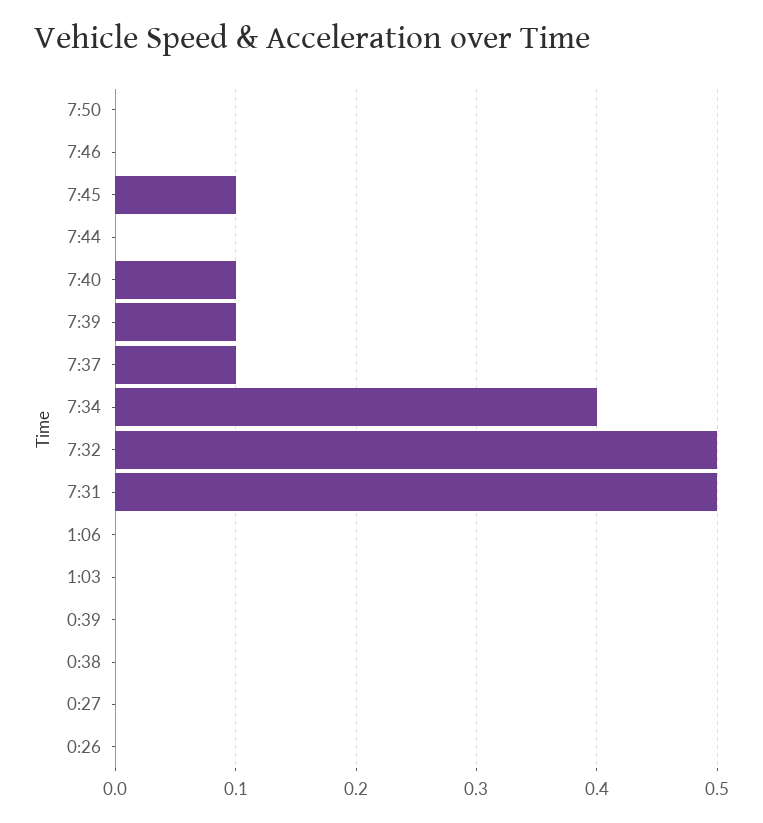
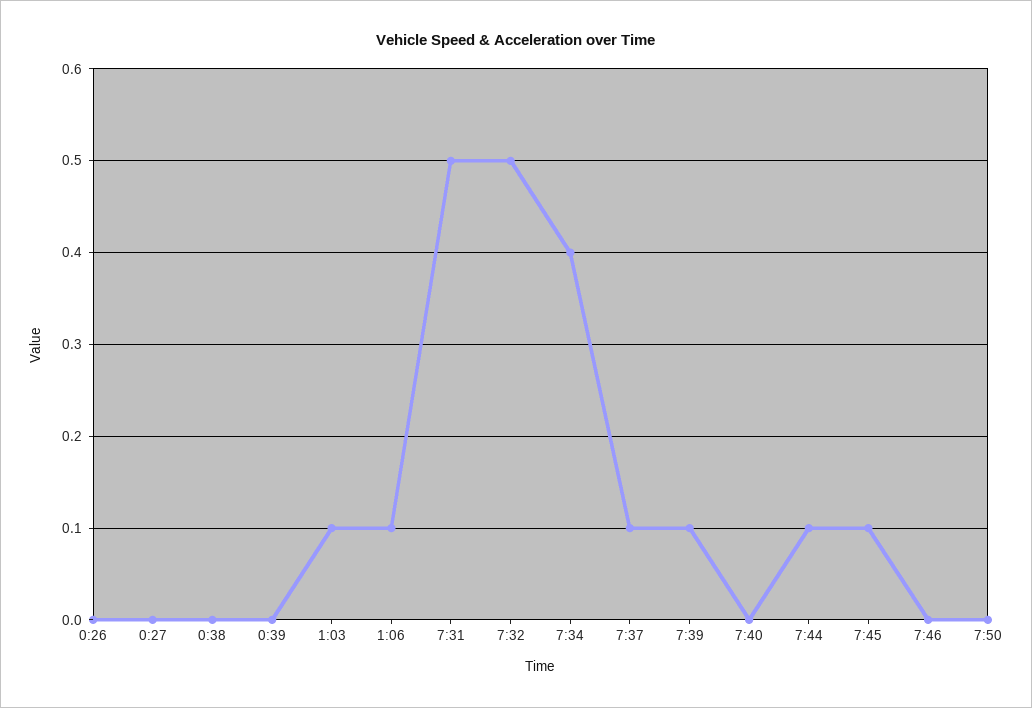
7:44: 0 -> 0.1
7:40: 0.1 -> 0
1:06: 0 -> 0.1
1:03: 0 -> 0.1

